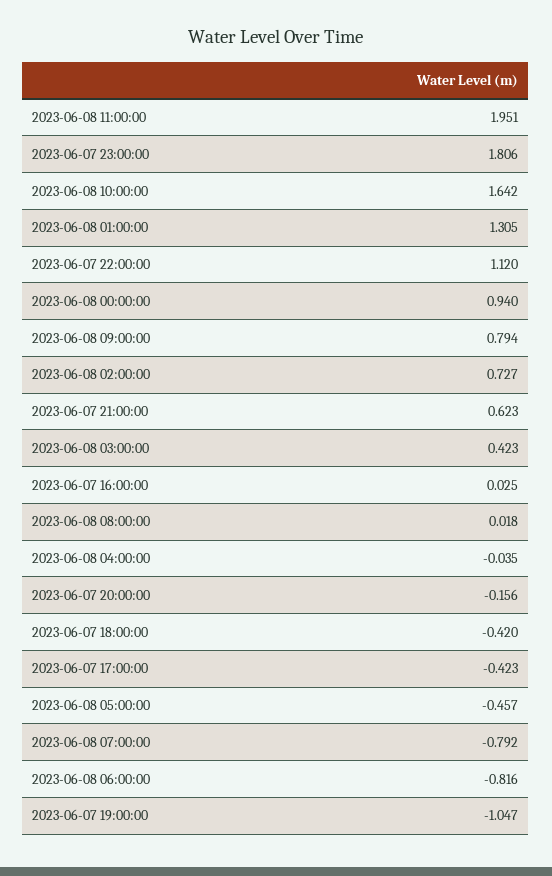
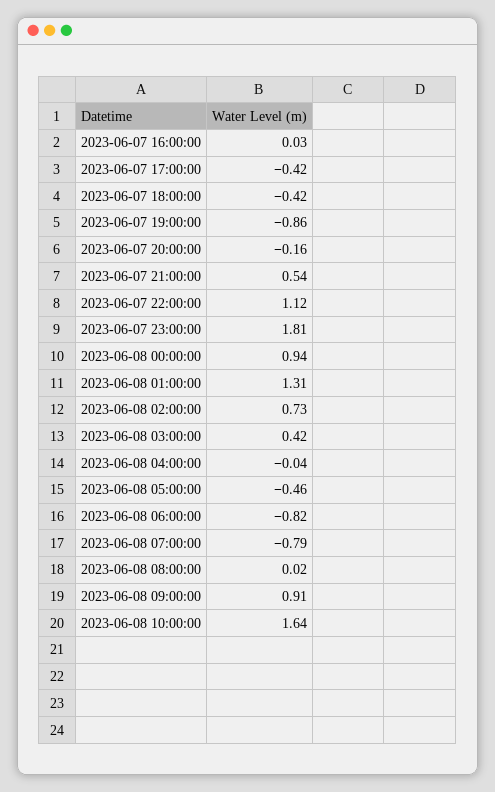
2023-06-08 11:00:00: 1.951 -> none
2023-06-08 09:00:00: 0.794 -> 0.91
2023-06-07 21:00:00: 0.623 -> 0.54
2023-06-07 19:00:00: -1.047 -> -0.86

